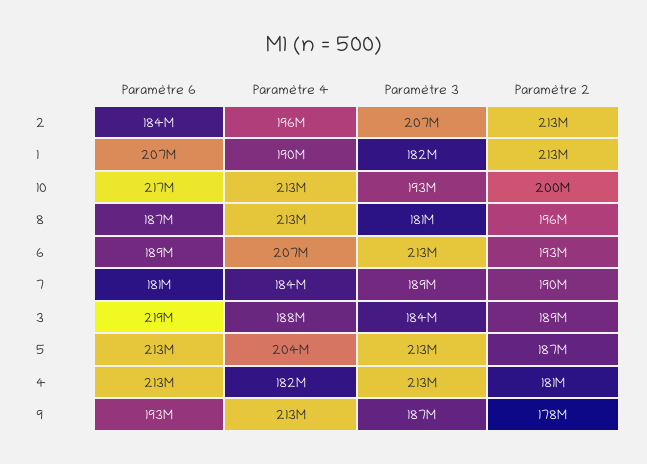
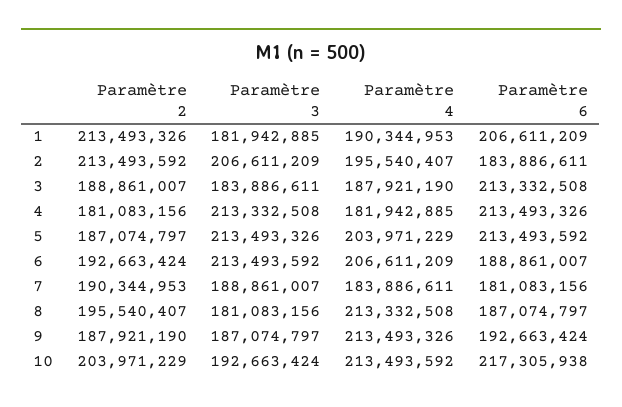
Paramètre 2, 10: 200000000 -> 203971229
Paramètre 6, 3: 219000000 -> 213332508
Paramètre 2, 9: 178000000 -> 187921190

